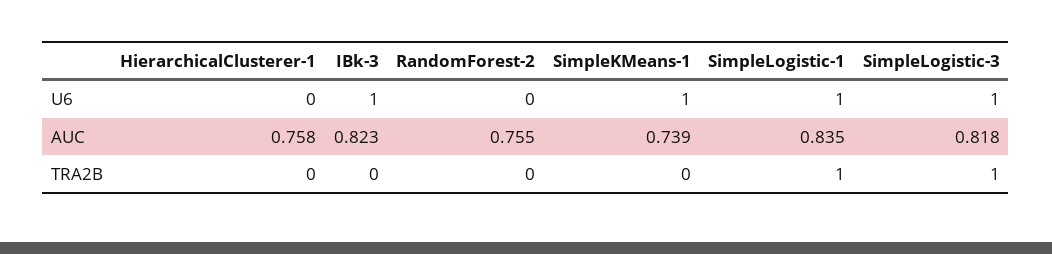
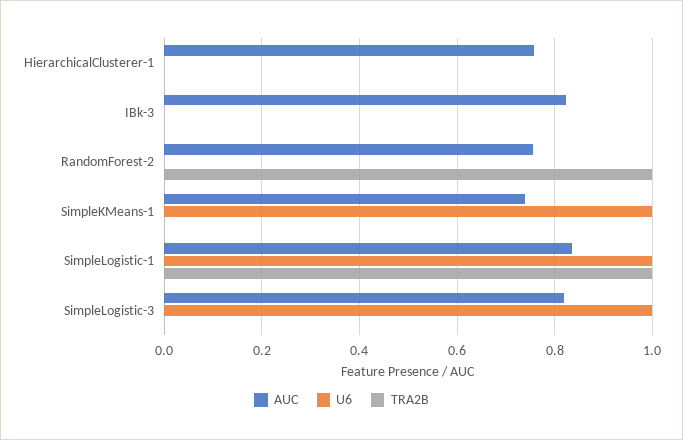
U6, IBk-3: 1 -> 0
TRA2B, RandomForest-2: 0 -> 1
TRA2B, SimpleLogistic-3: 1 -> 0

